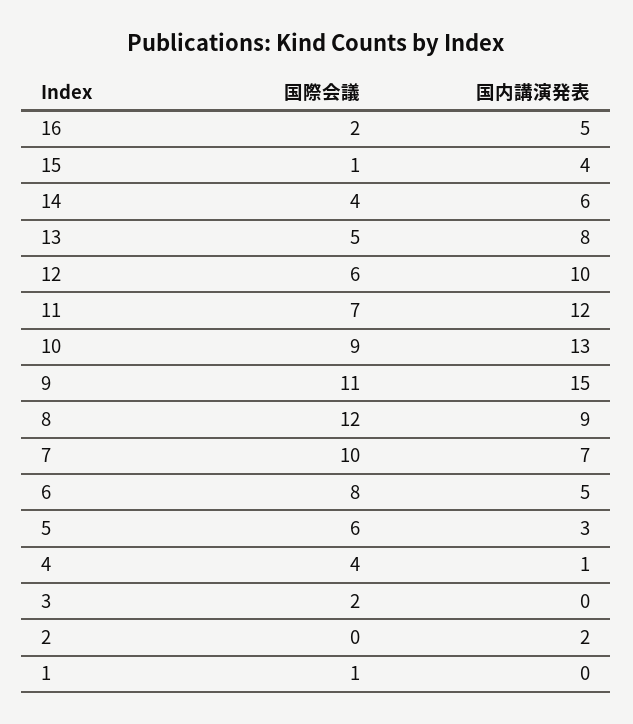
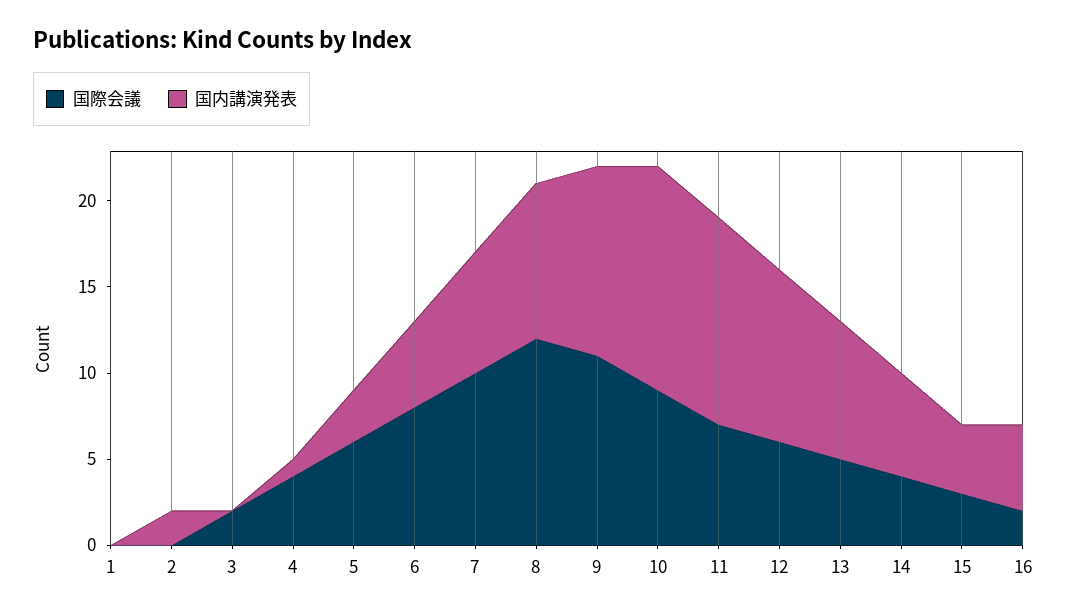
国際会議, 15: 1 -> 3
国内講演発表, 9: 15 -> 11
国際会議, 1: 1 -> 0

